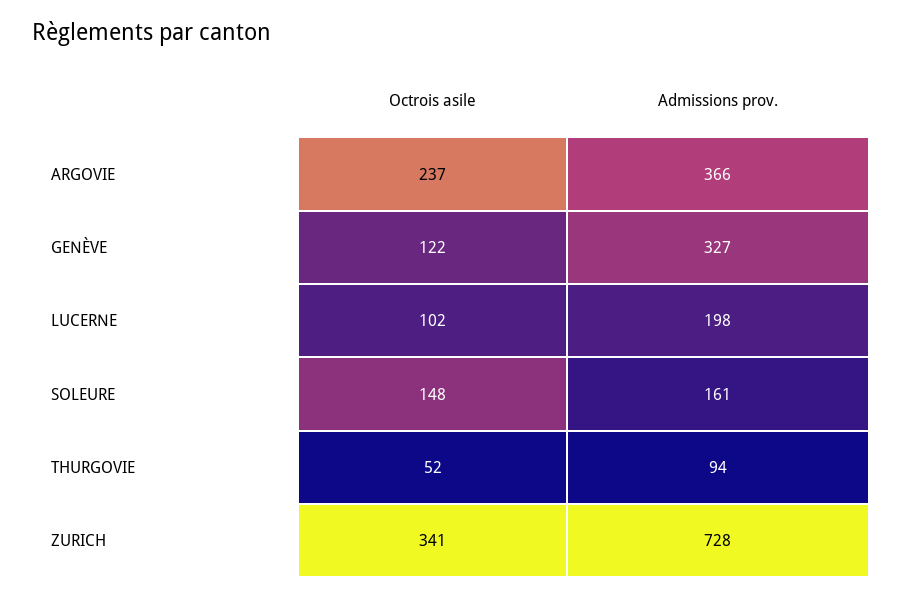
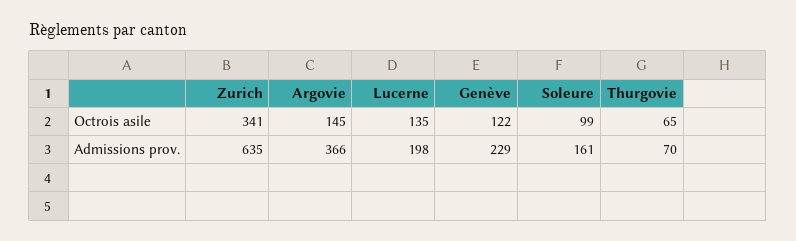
Octrois asile, ARGOVIE: 237 -> 145
Admissions prov., GENÈVE: 327 -> 229
Octrois asile, LUCERNE: 102 -> 135
Octrois asile, SOLEURE: 148 -> 99
Octrois asile, THURGOVIE: 52 -> 65
Admissions prov., THURGOVIE: 94 -> 70
Admissions prov., ZURICH: 728 -> 635

